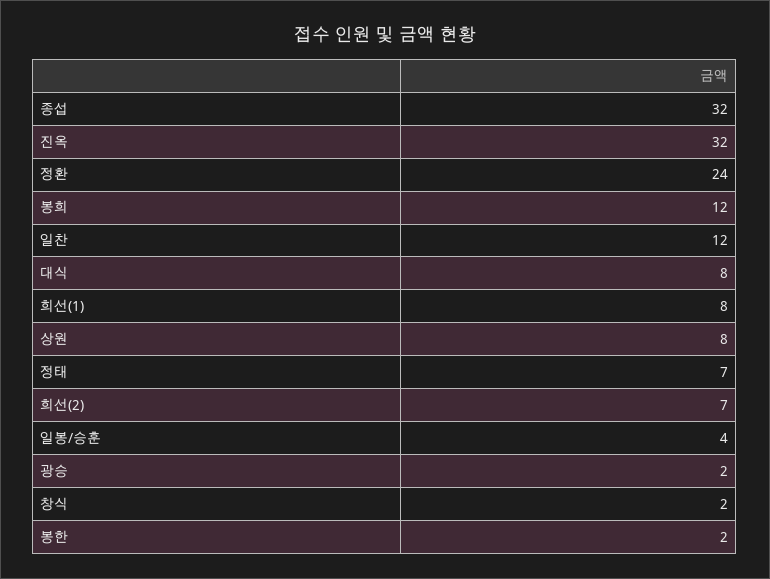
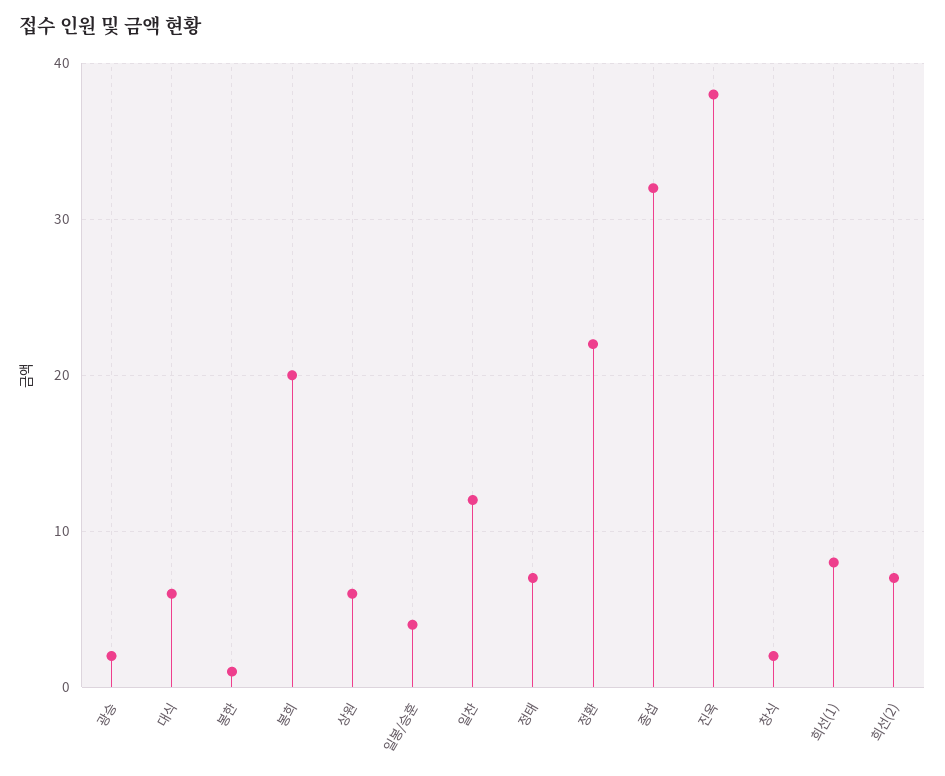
진옥: 32 -> 38
정환: 24 -> 22
봉희: 12 -> 20
대식: 8 -> 6
상원: 8 -> 6
봉한: 2 -> 1

